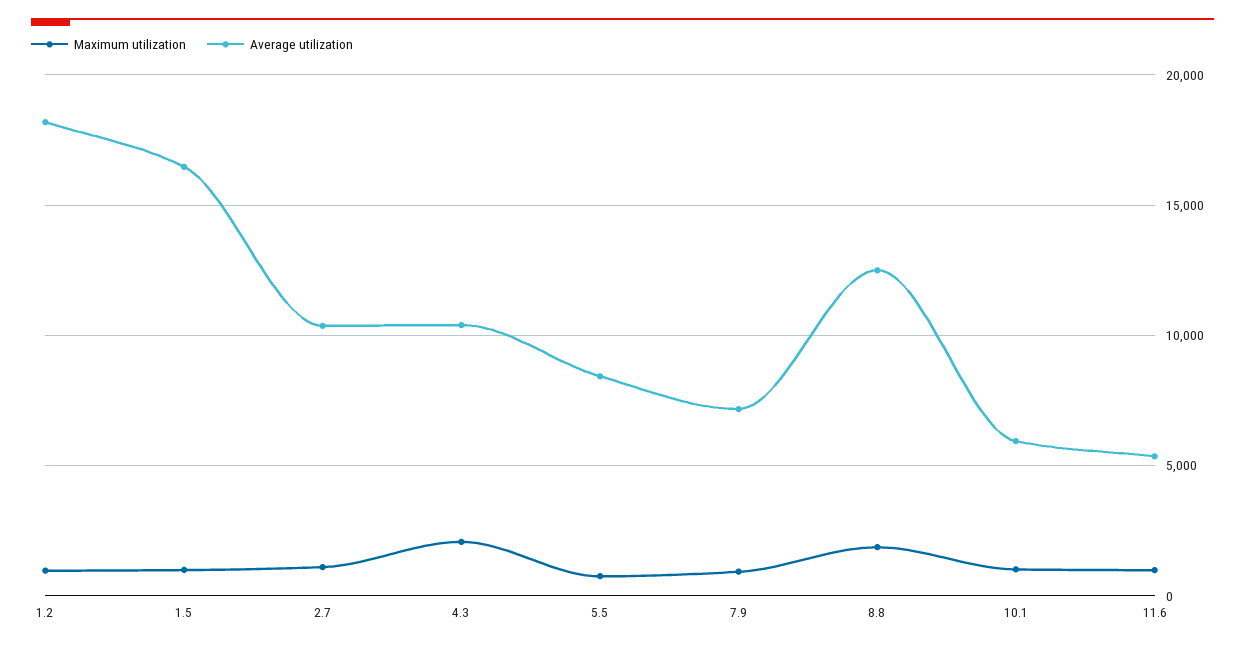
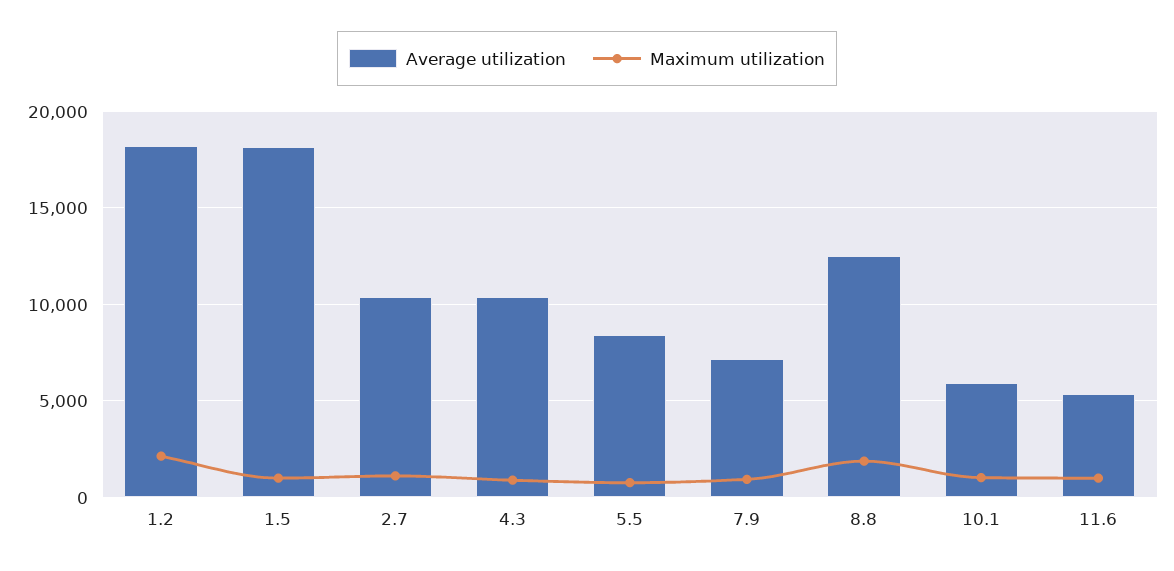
Maximum utilization, 1.2: 1000 -> 2000
Average utilization, 1.5: 16500 -> 18000
Maximum utilization, 4.3: 2000 -> 1000

